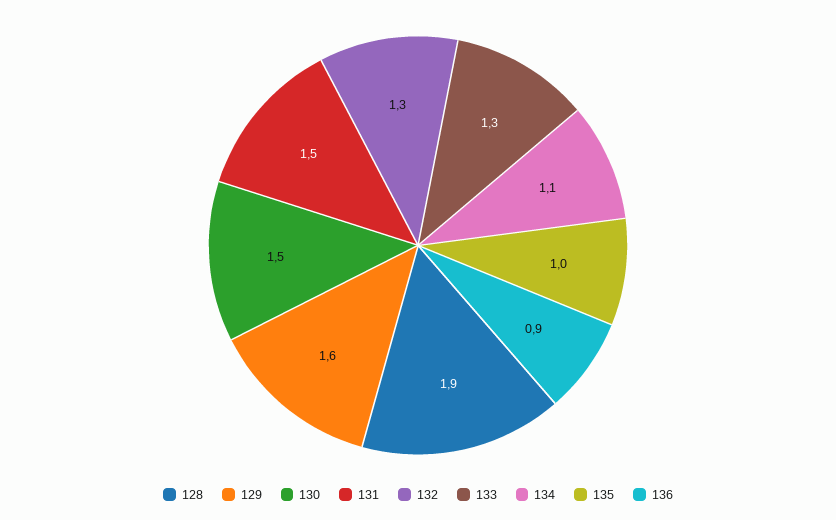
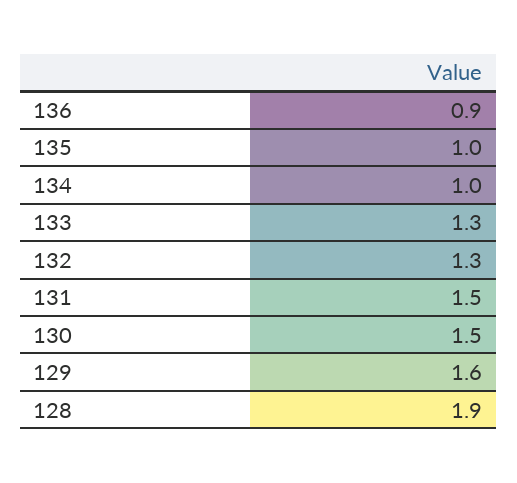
134: 1.1 -> 1

